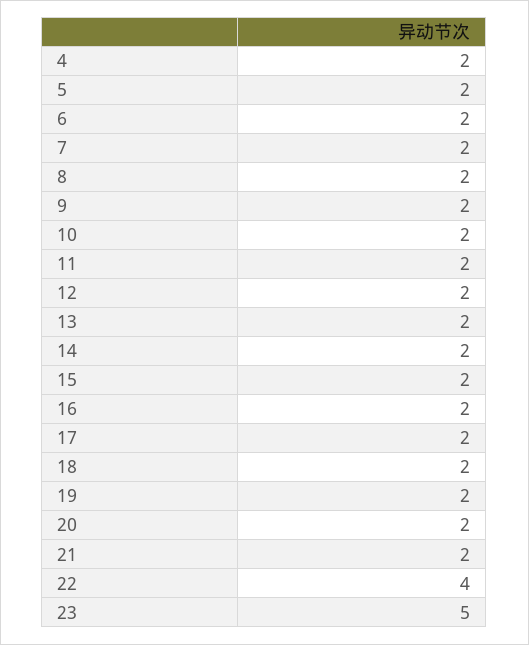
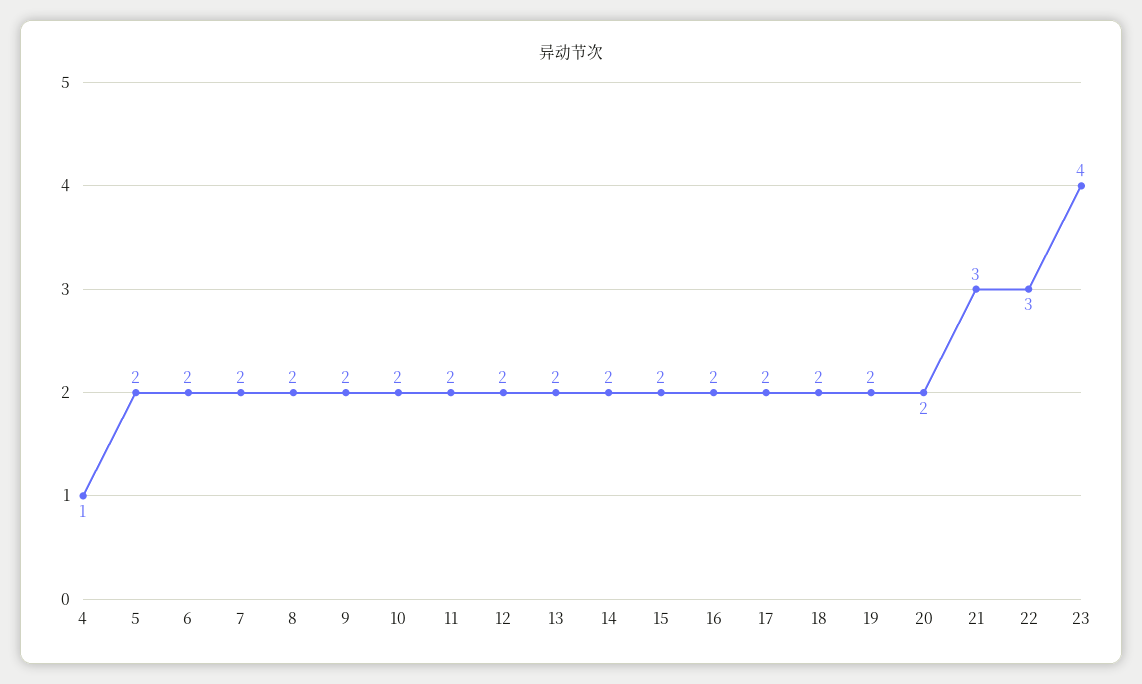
4: 2 -> 1
21: 2 -> 3
22: 4 -> 3
23: 5 -> 4

